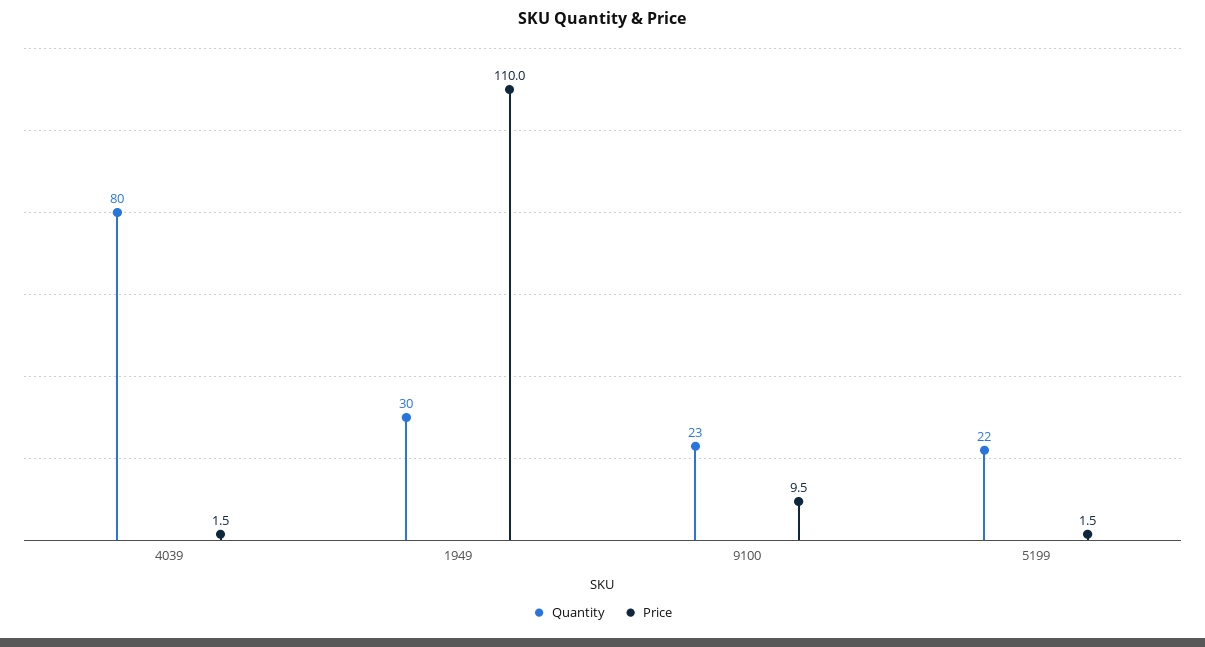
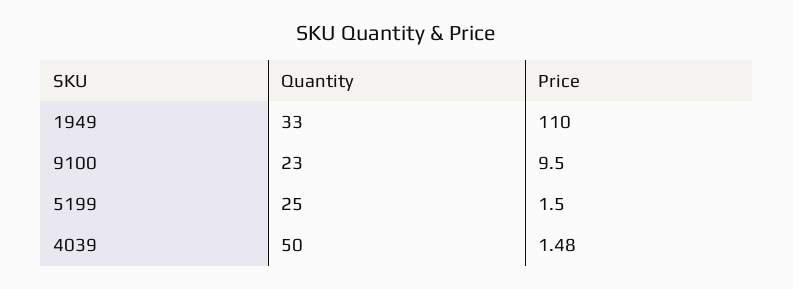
Quantity, 4039: 80 -> 50
Quantity, 1949: 30 -> 33
Quantity, 5199: 22 -> 25

